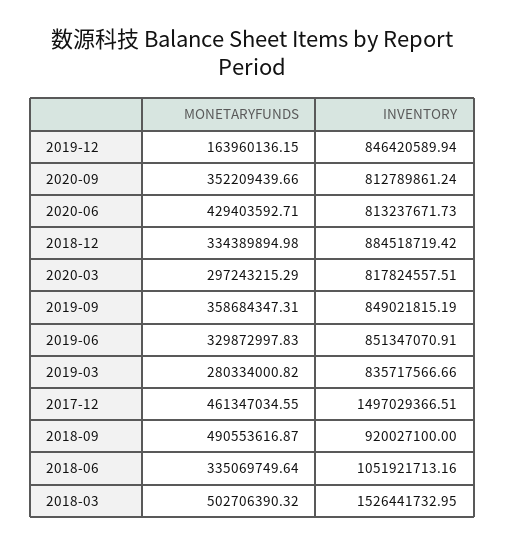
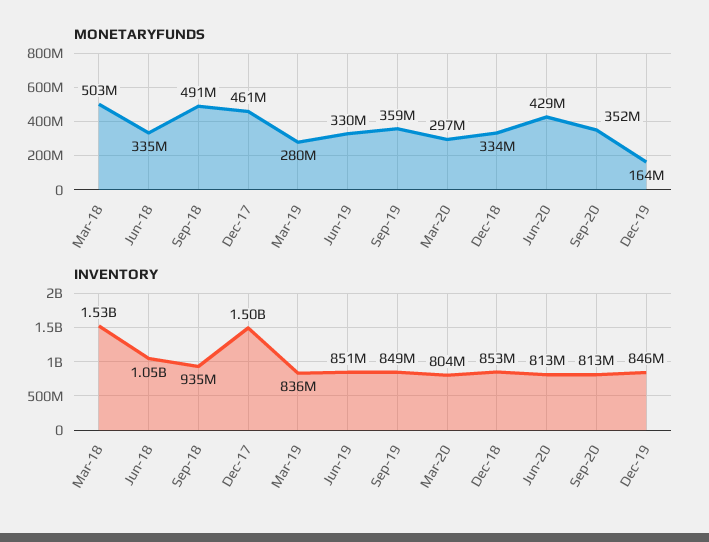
INVENTORY, 2018-12: 884518719.42 -> 853000000
INVENTORY, 2020-03: 817824557.51 -> 804000000
INVENTORY, 2018-09: 920027100 -> 935000000

